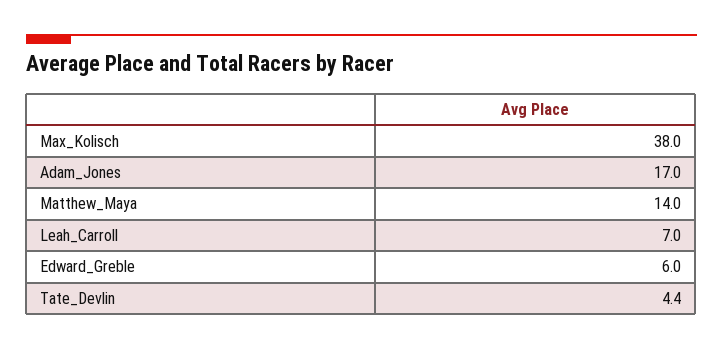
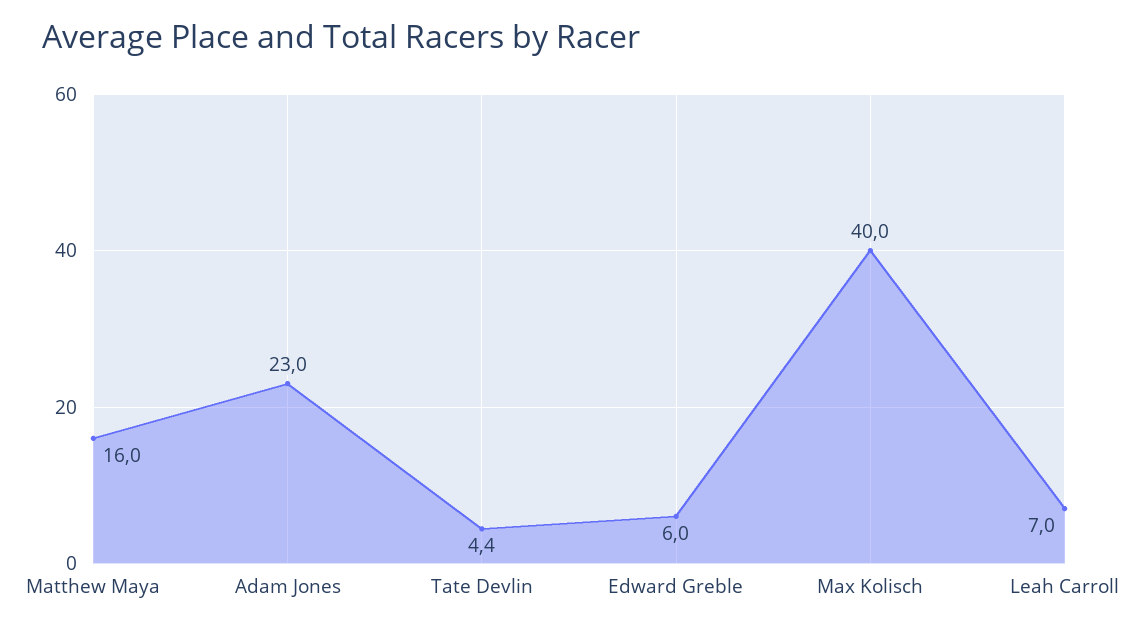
Max_Kolisch: 38 -> 40
Adam_Jones: 17 -> 23
Matthew_Maya: 14 -> 16

